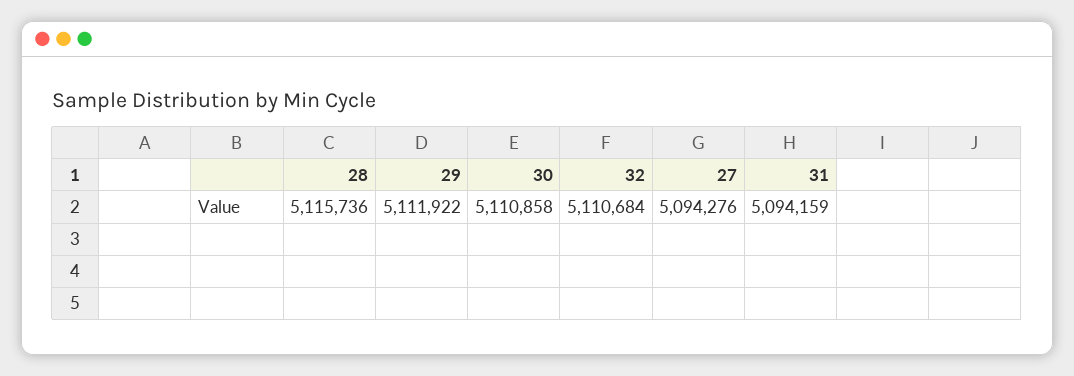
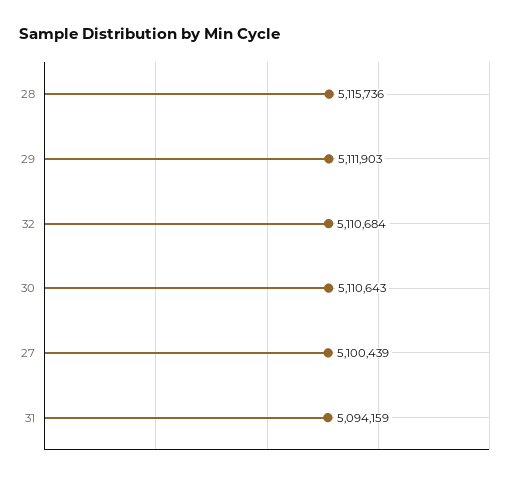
29: 5111922 -> 5111903
30: 5110858 -> 5110643
27: 5094276 -> 5100439

